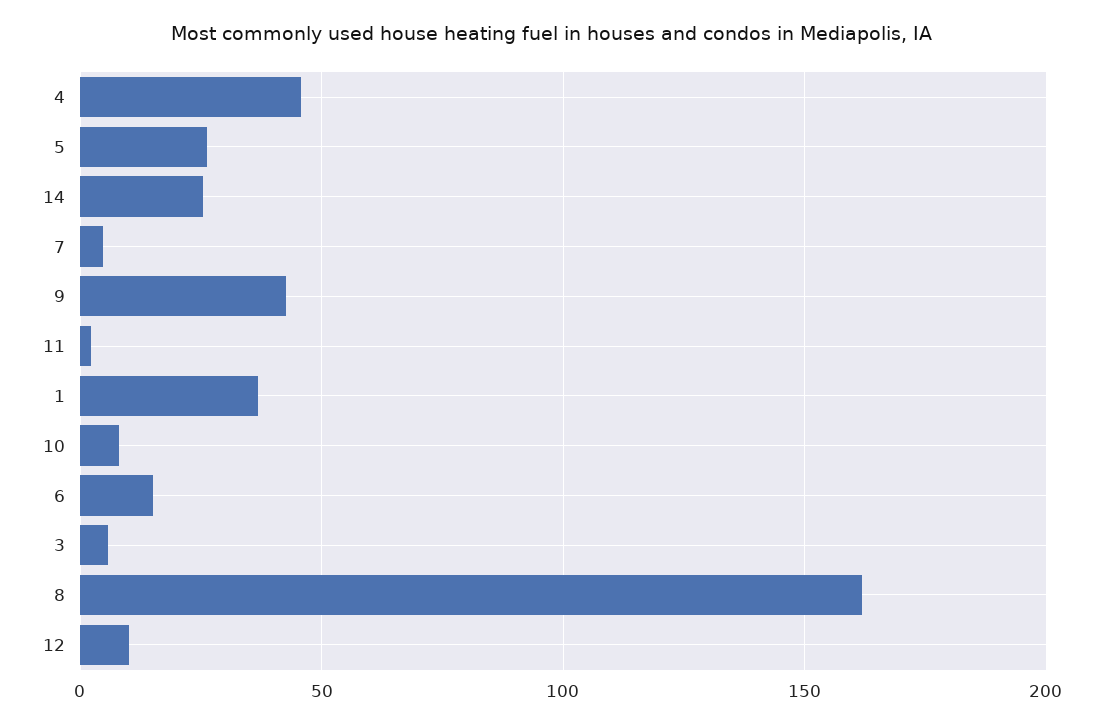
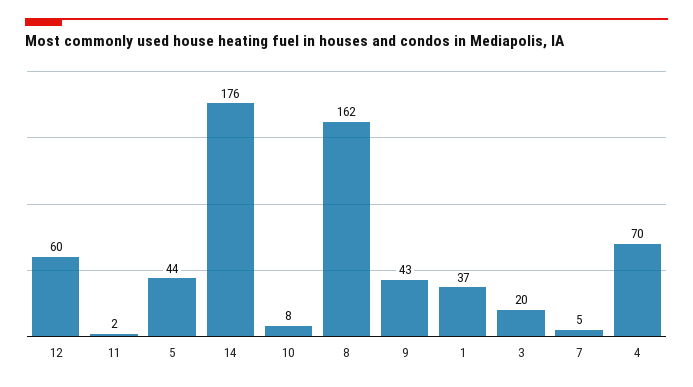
4: 45 -> 70
5: 25 -> 44
14: 25 -> 176
6: 15 -> none
3: 5 -> 20
12: 10 -> 60

